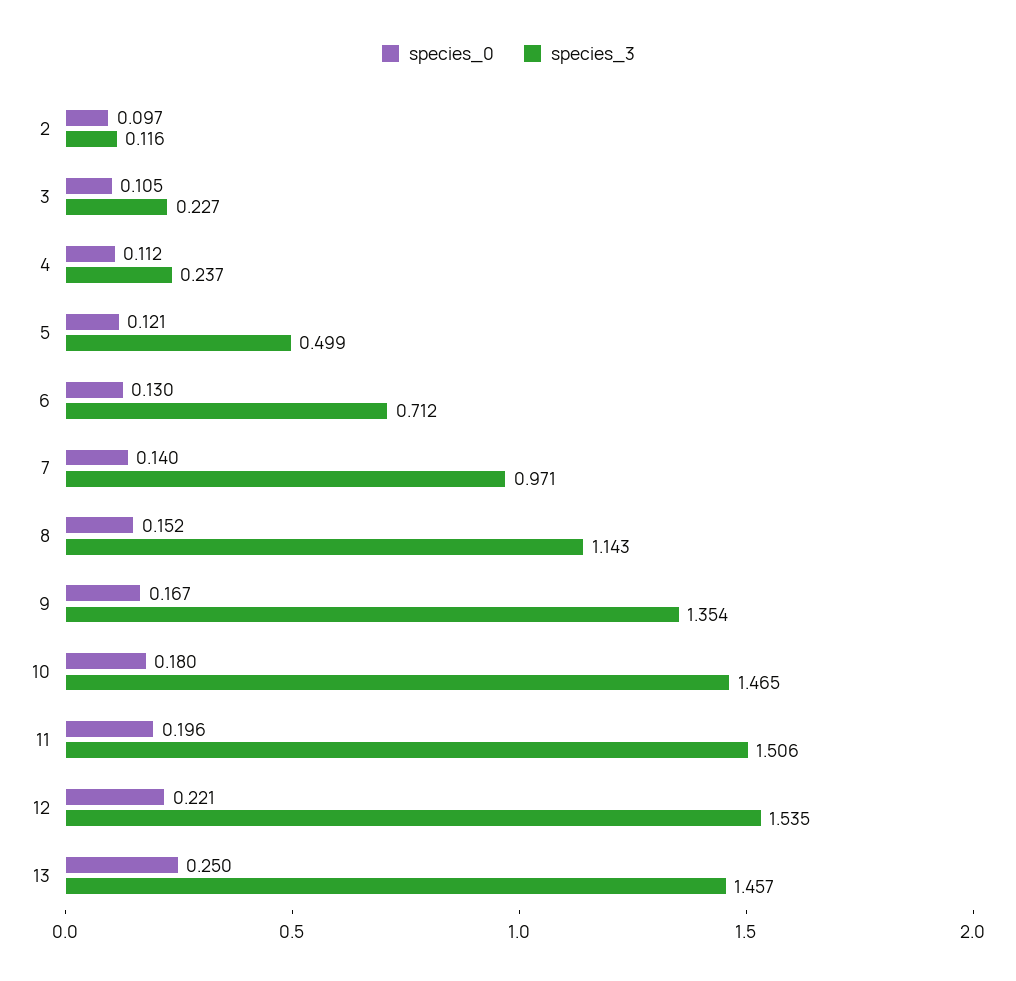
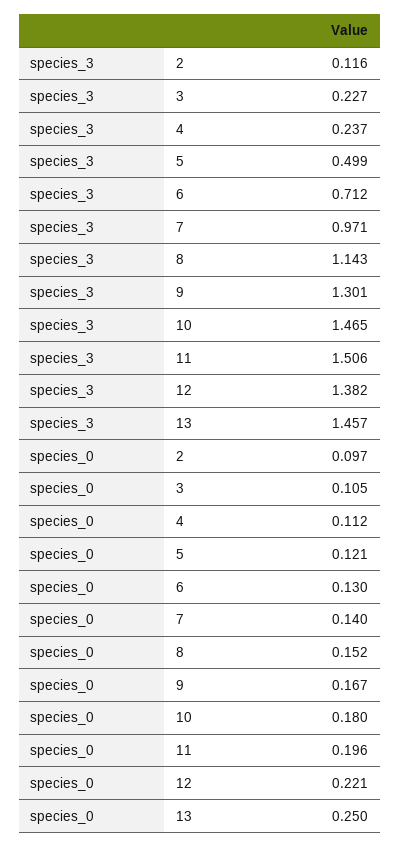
species_3, 9: 1.354 -> 1.301
species_3, 12: 1.535 -> 1.382

